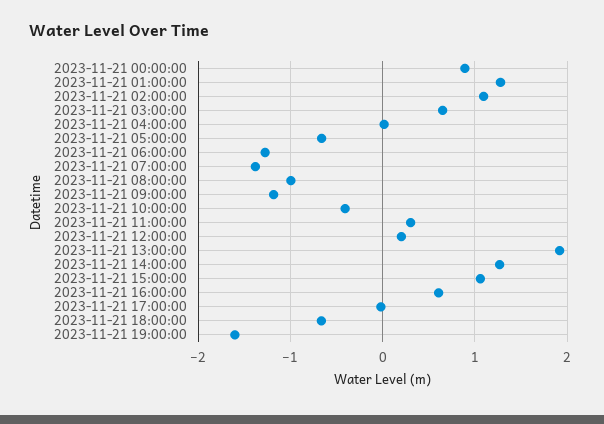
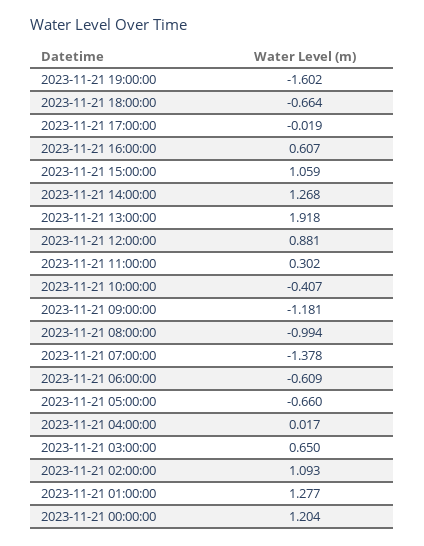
2023-11-21 00:00:00: 0.9 -> 1.204
2023-11-21 06:00:00: -1.3 -> -0.609
2023-11-21 12:00:00: 0.2 -> 0.881

